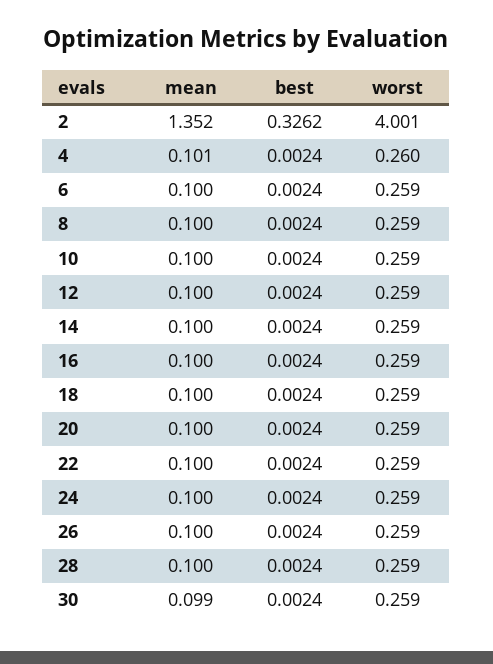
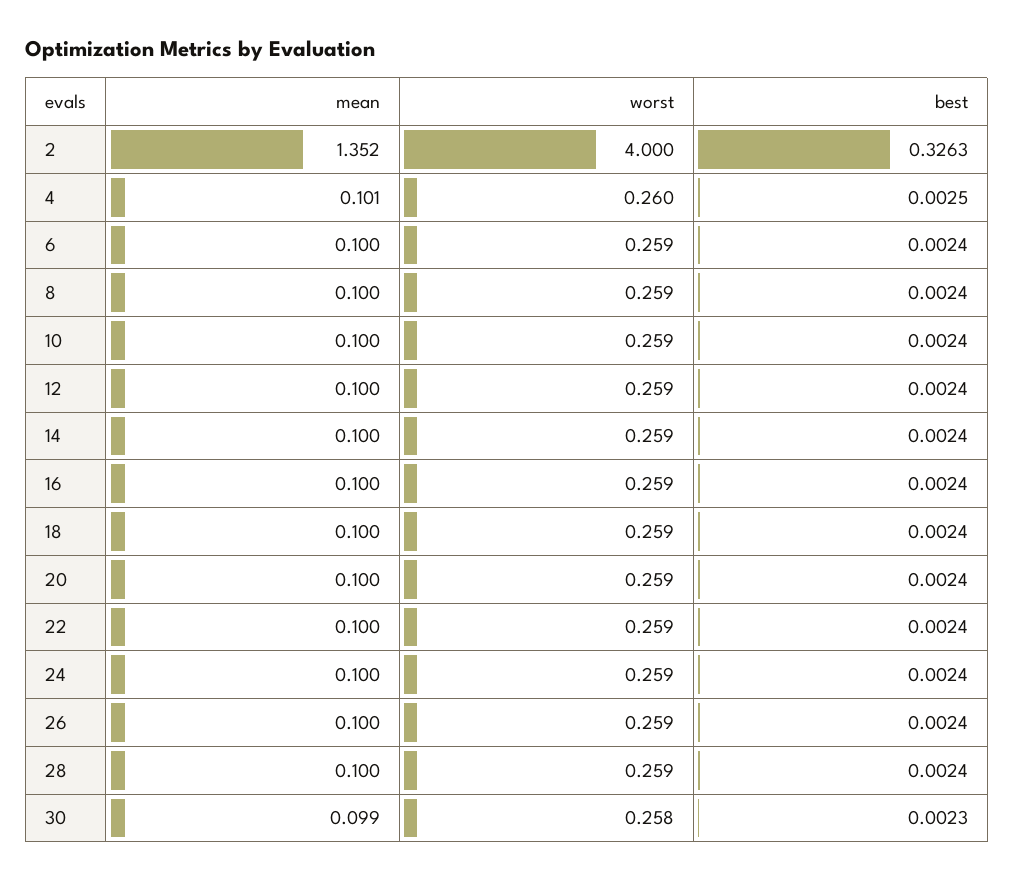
best, 2: 0.3262 -> 0.3263
worst, 2: 4.001 -> 4
best, 4: 0.0024 -> 0.0025
best, 30: 0.0024 -> 0.0023
worst, 30: 0.259 -> 0.258

